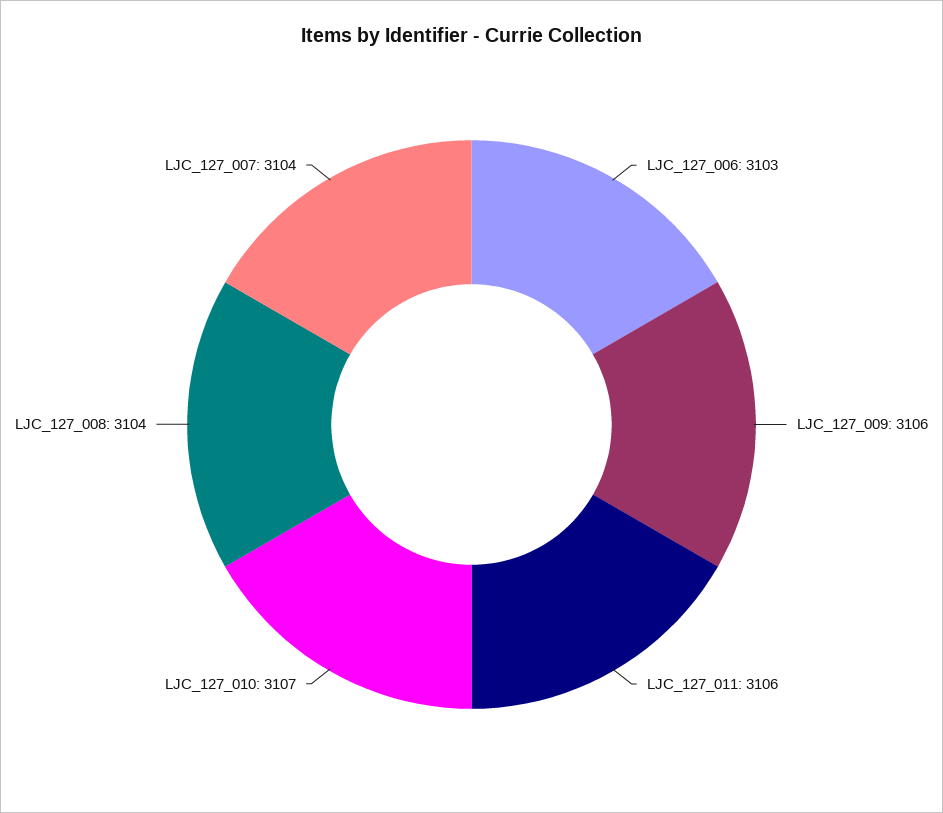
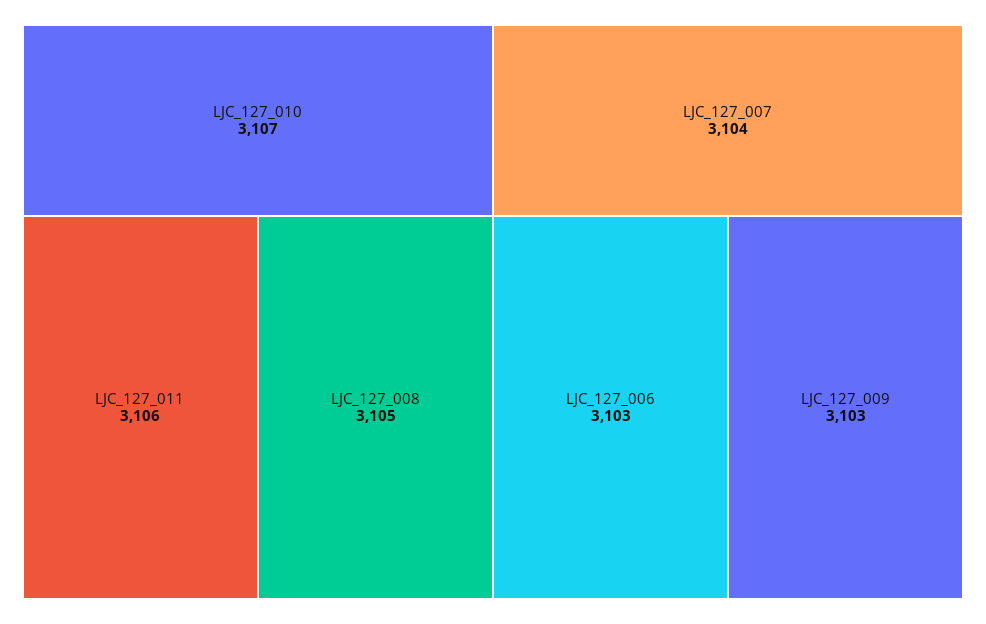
LJC_127_009: 3106 -> 3103
LJC_127_008: 3104 -> 3105

